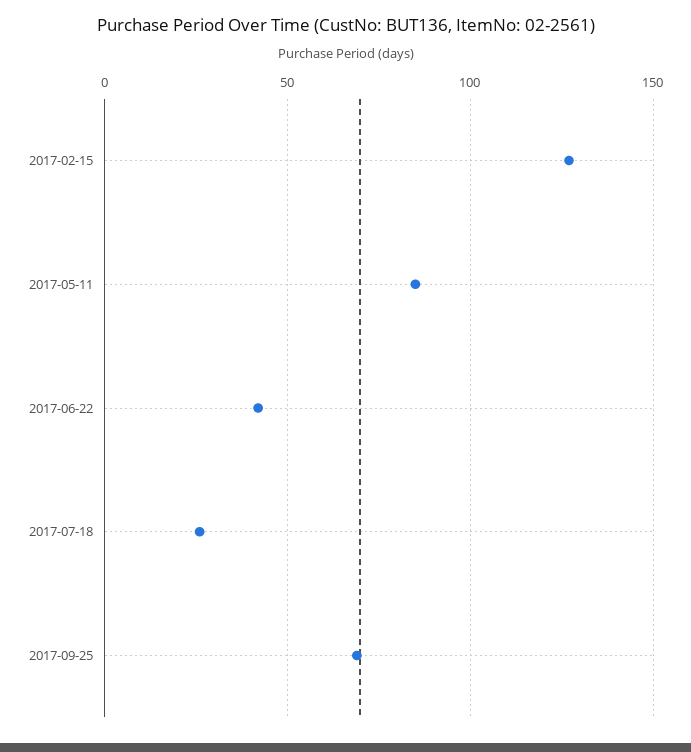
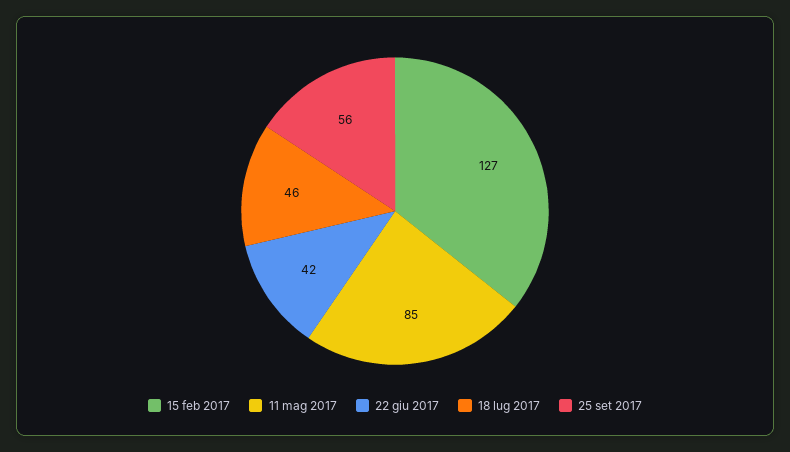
2017-07-18: 25 -> 46
2017-09-25: 70 -> 56

